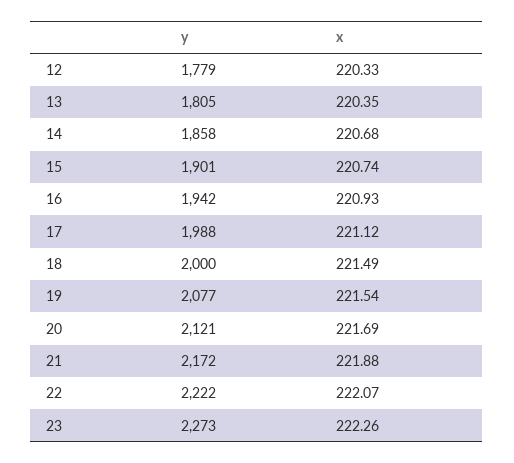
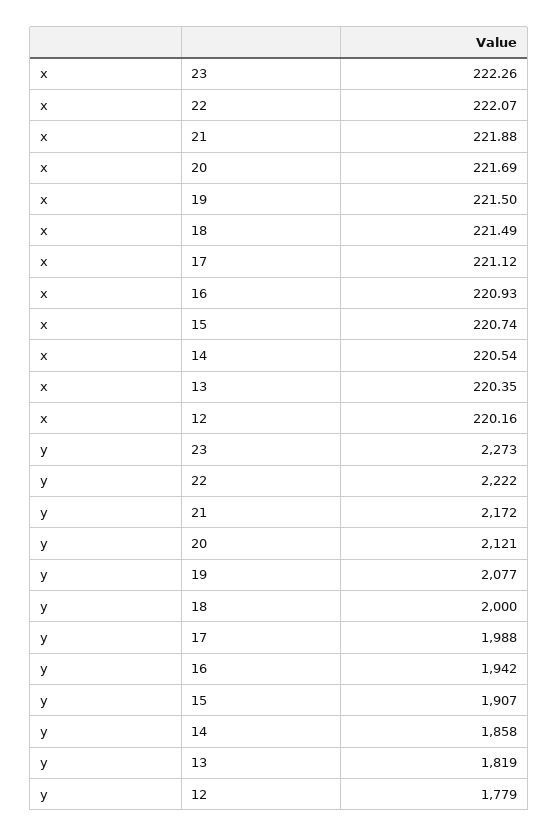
x, 12: 220.33 -> 220.16
y, 13: 1805 -> 1819
x, 14: 220.68 -> 220.54
y, 15: 1901 -> 1907
x, 19: 221.54 -> 221.5

